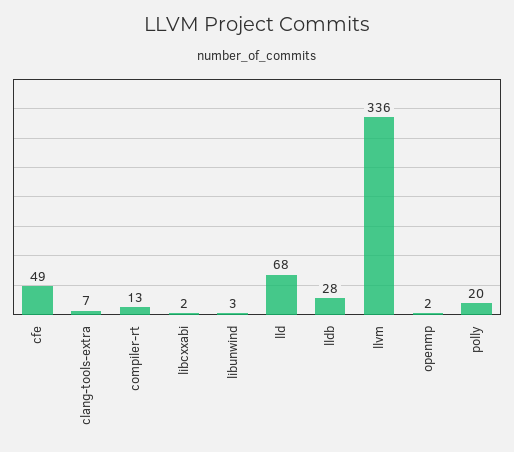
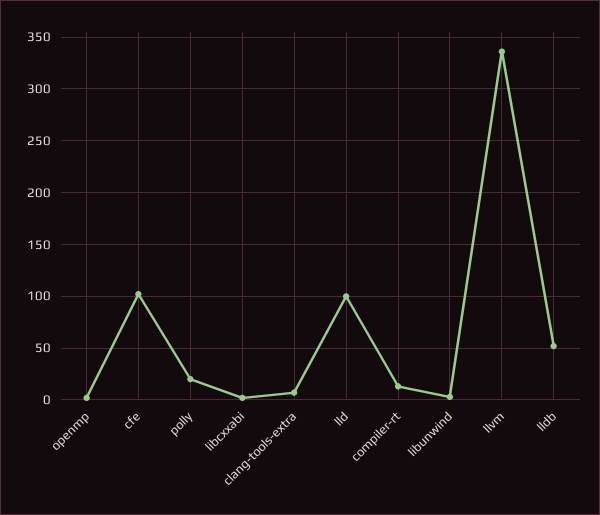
cfe: 49 -> 100
lld: 68 -> 100
lldb: 28 -> 50

